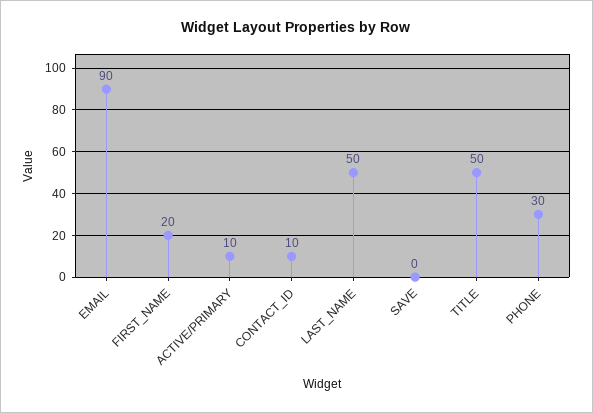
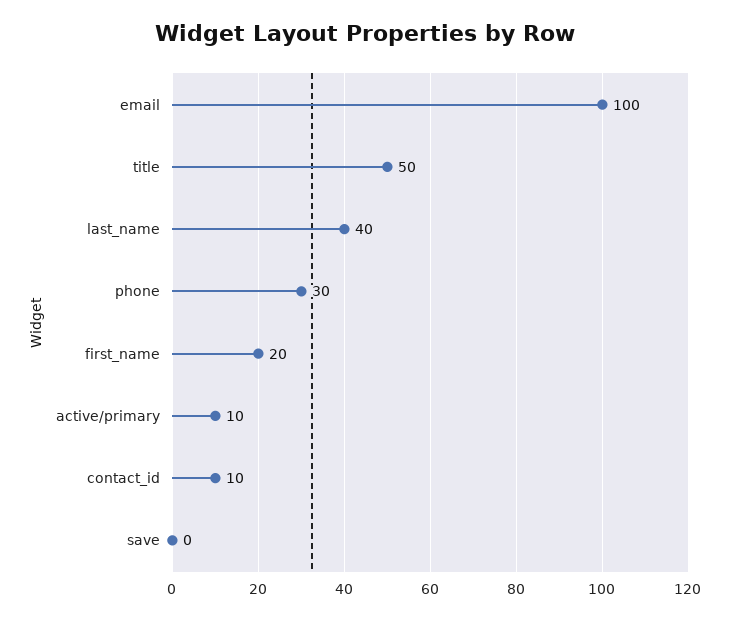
EMAIL: 90 -> 100
LAST_NAME: 50 -> 40

